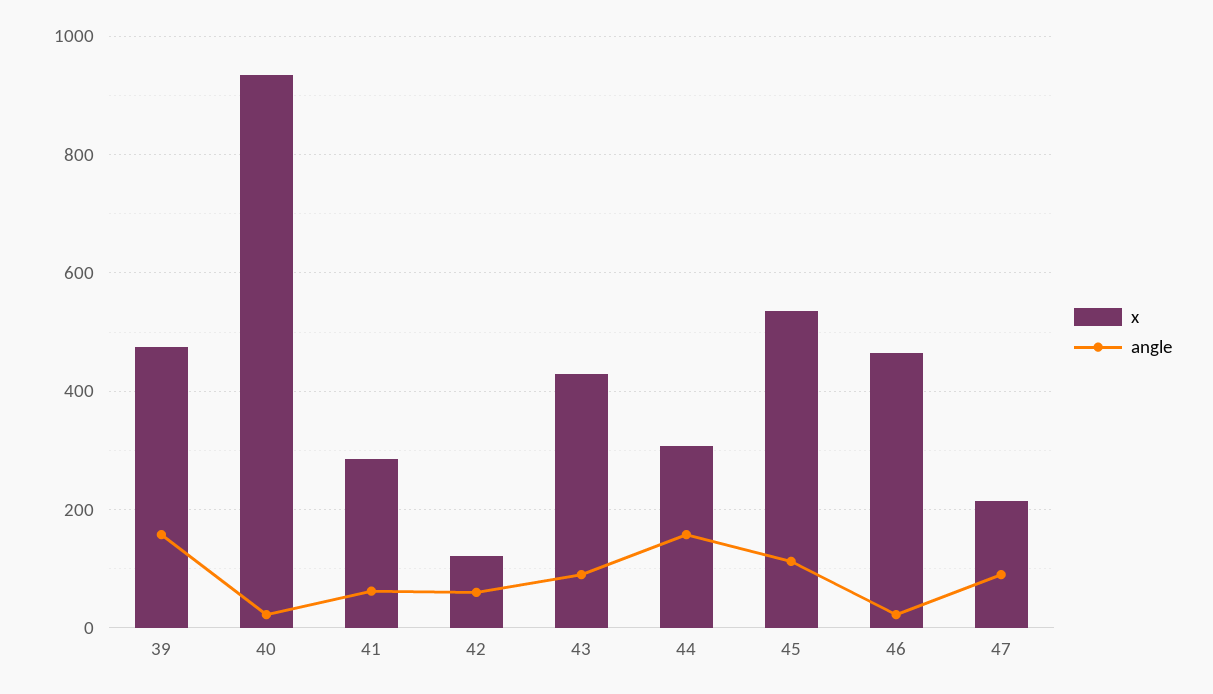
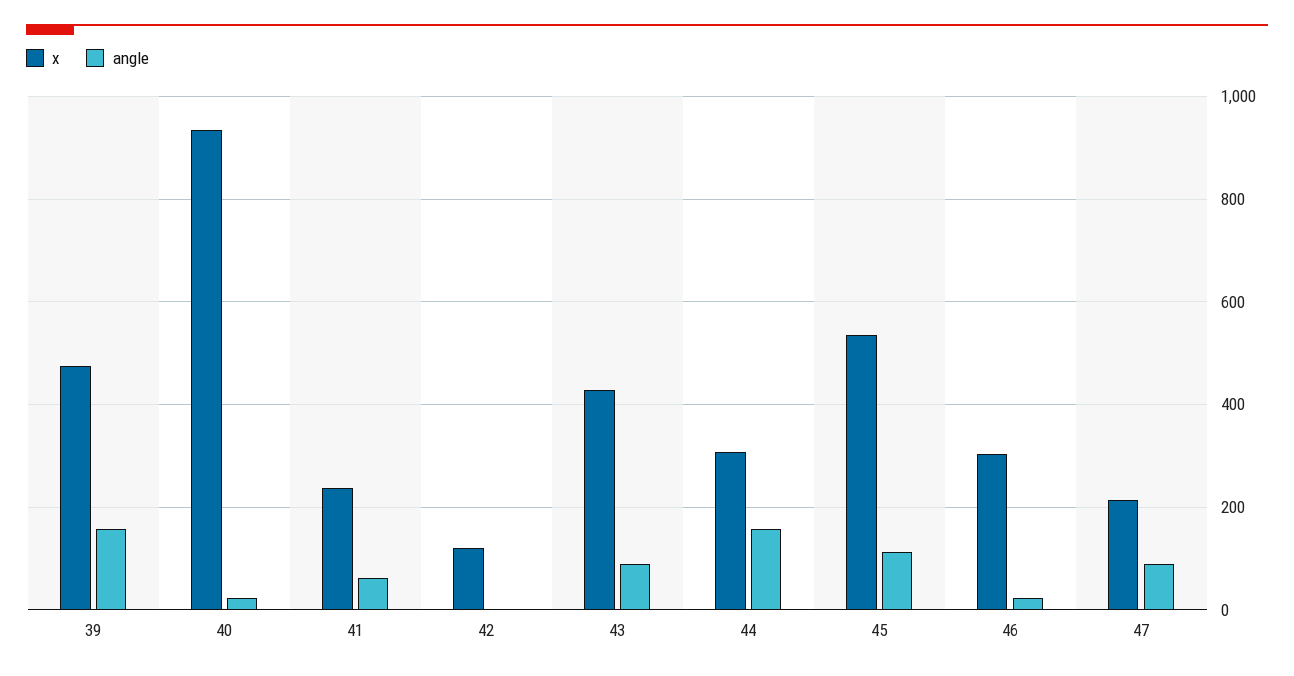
x, 41: 280 -> 240
angle, 42: 60 -> 0
x, 46: 460 -> 300

